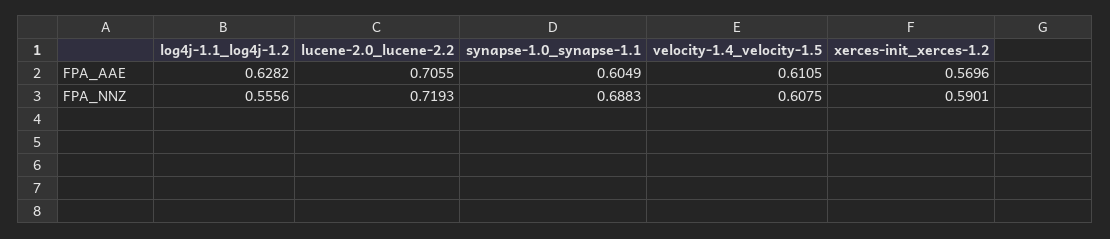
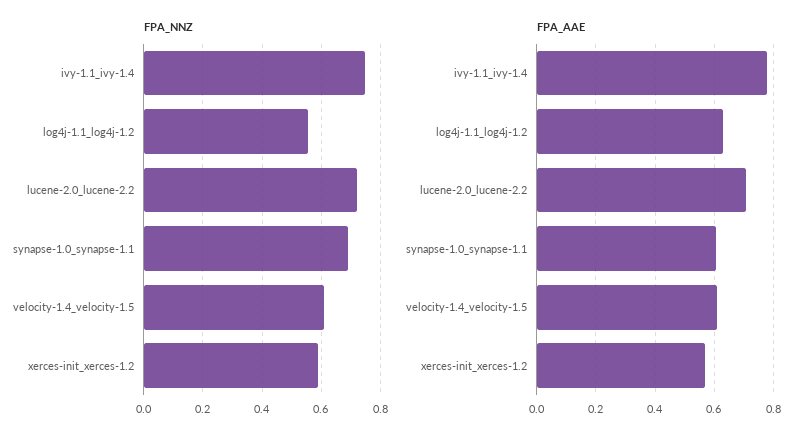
FPA_NNZ, ivy-1.1_ivy-1.4: none -> 0.75
FPA_AAE, ivy-1.1_ivy-1.4: none -> 0.775

